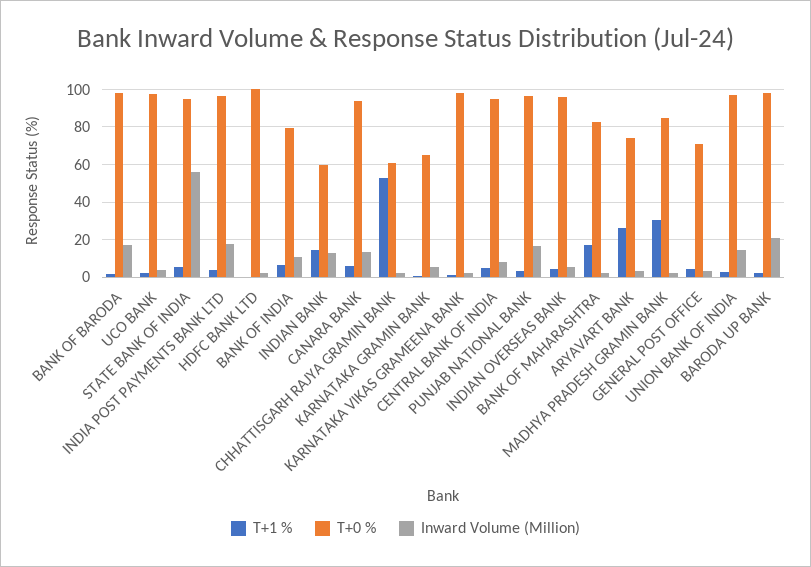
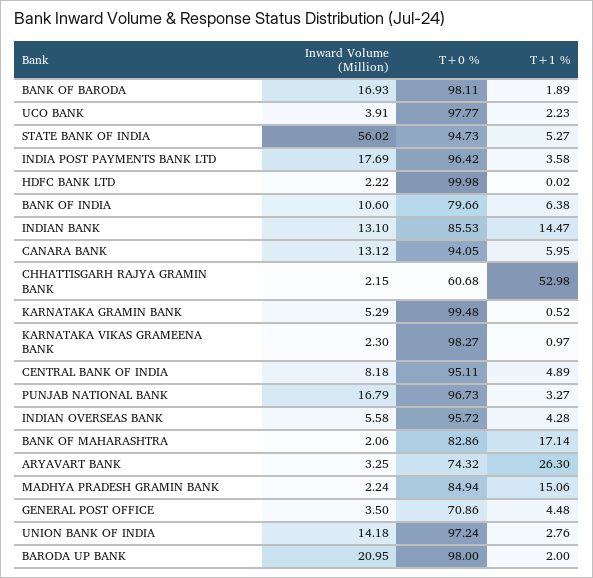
T+0 %, INDIAN BANK: 60 -> 85.53
T+0 %, KARNATAKA GRAMIN BANK: 65 -> 99.48
T+1 %, MADHYA PRADESH GRAMIN BANK: 30 -> 15.06

